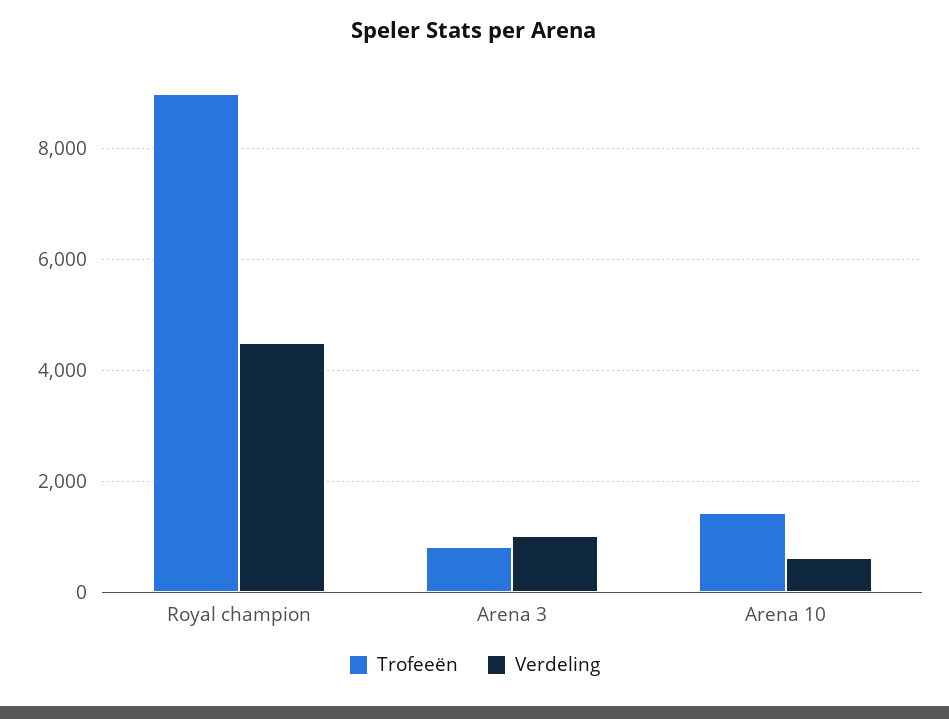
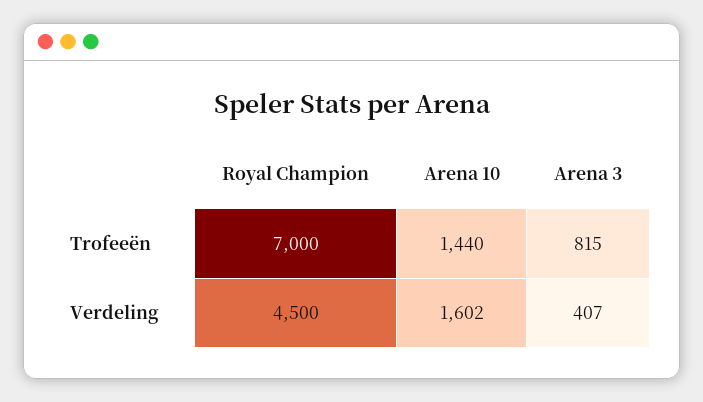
Trofeeën, Royal champion: 9000 -> 7000
Verdeling, Arena 3: 1000 -> 407
Verdeling, Arena 10: 600 -> 1602

